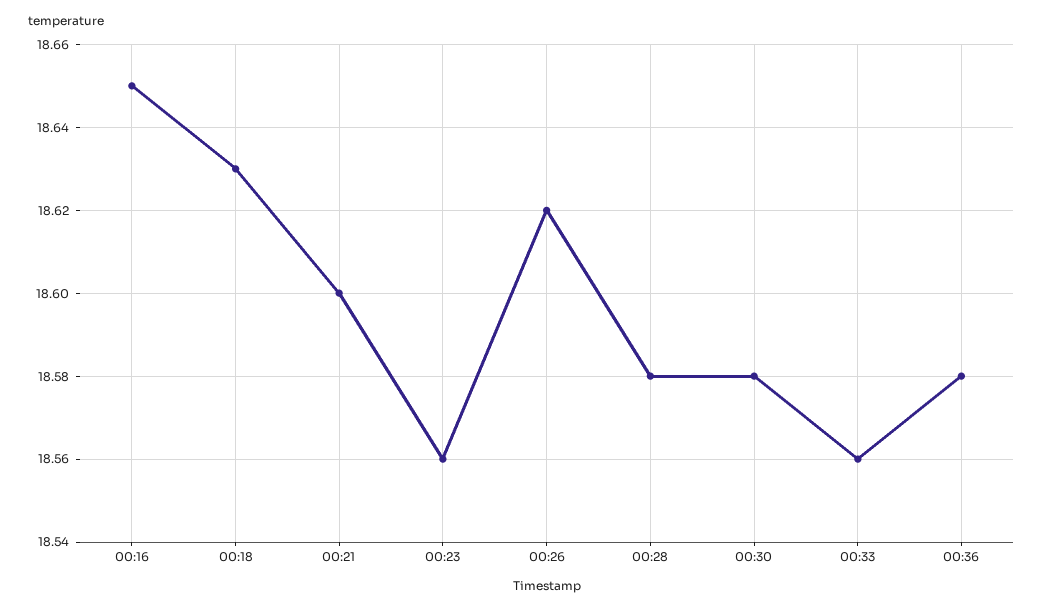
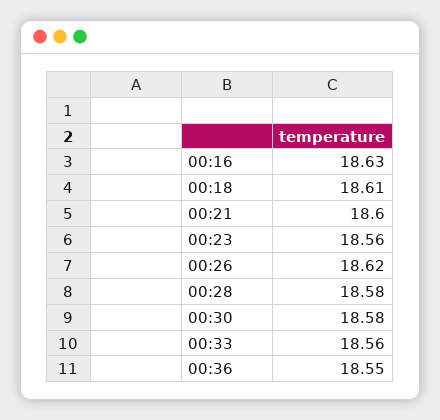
00:16: 18.65 -> 18.63
00:18: 18.63 -> 18.61
00:36: 18.58 -> 18.55

